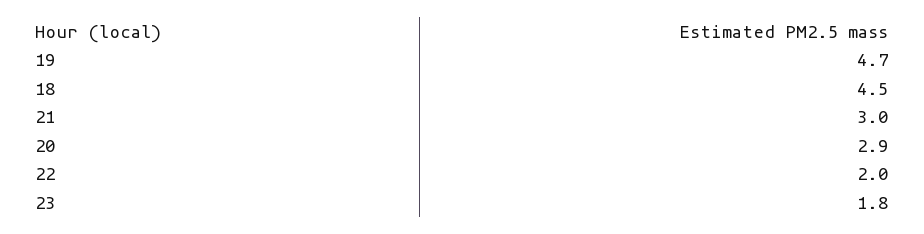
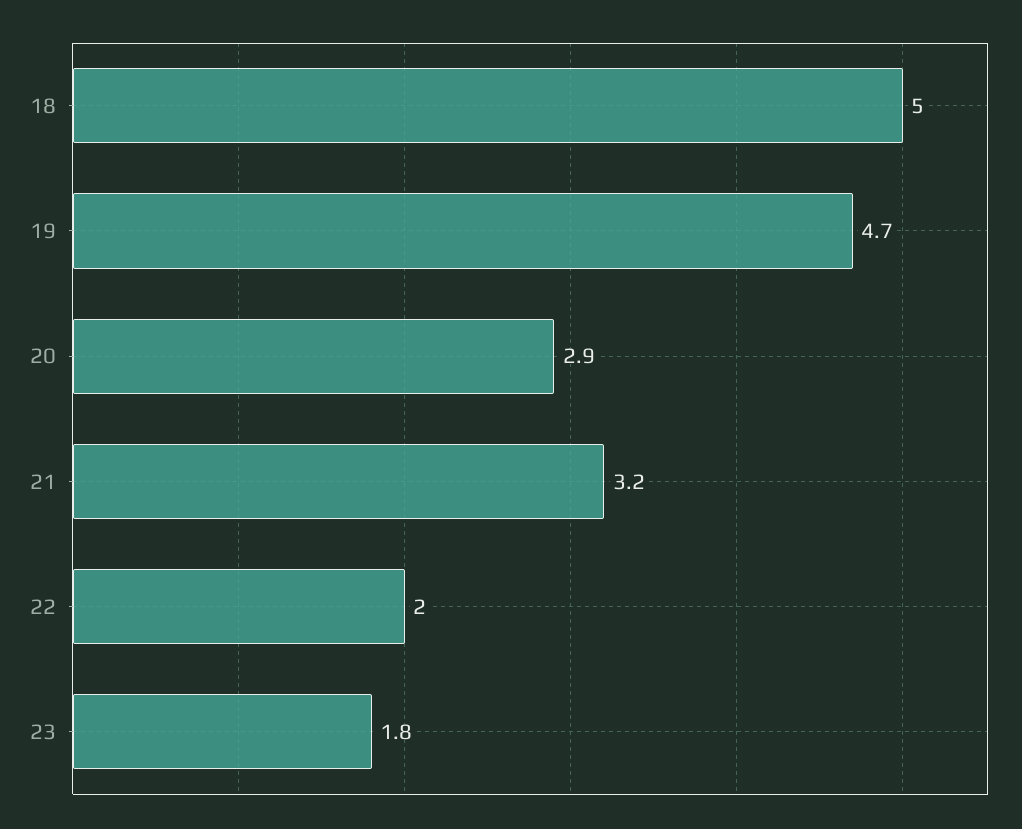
18: 4.5 -> 5
21: 3 -> 3.2

